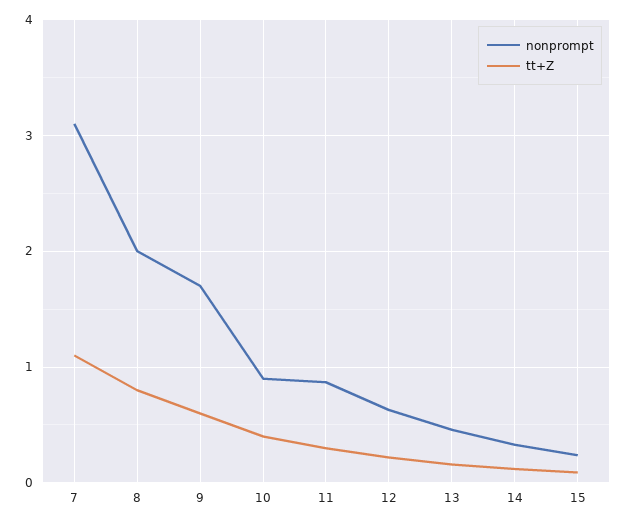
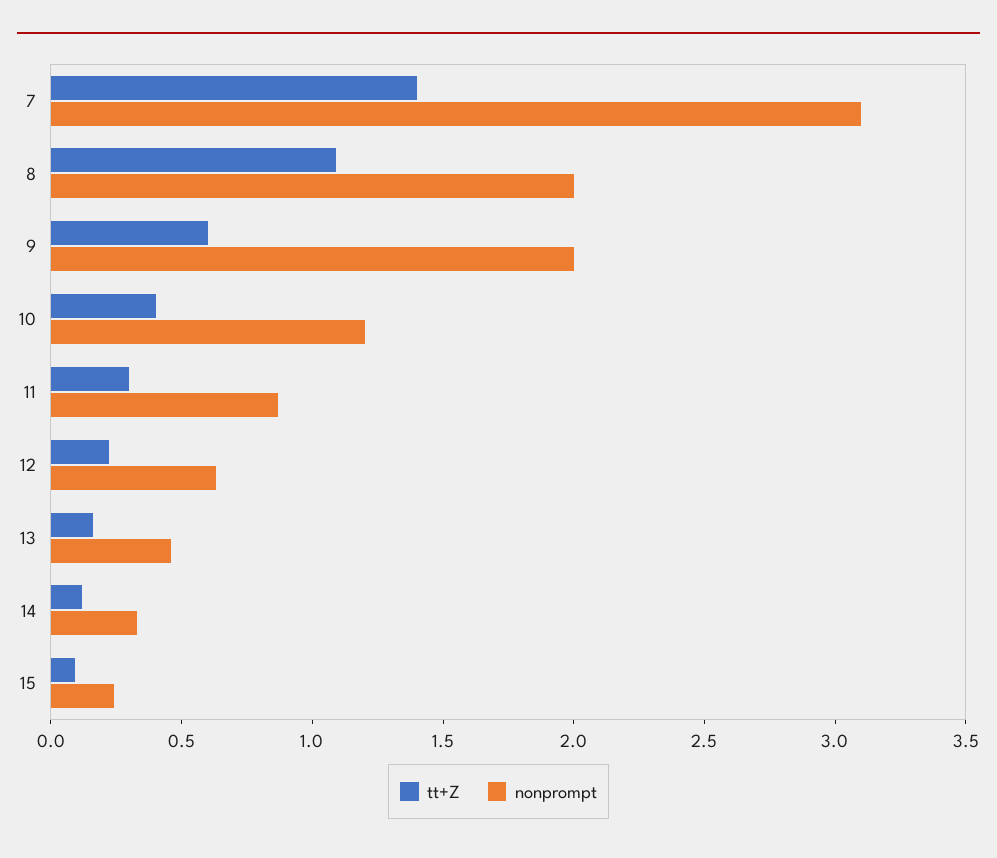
tt+Z, 7: 1.1 -> 1.4
tt+Z, 8: 0.8 -> 1.1
nonprompt, 9: 1.7 -> 2
nonprompt, 10: 0.9 -> 1.2

